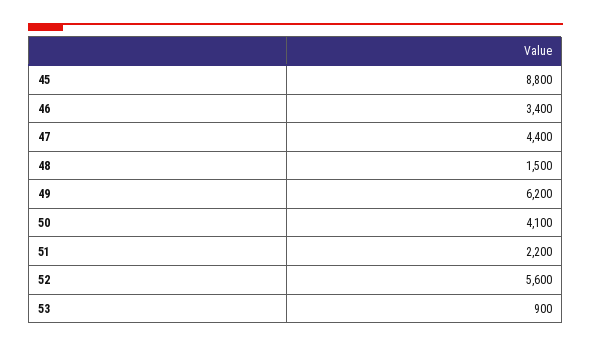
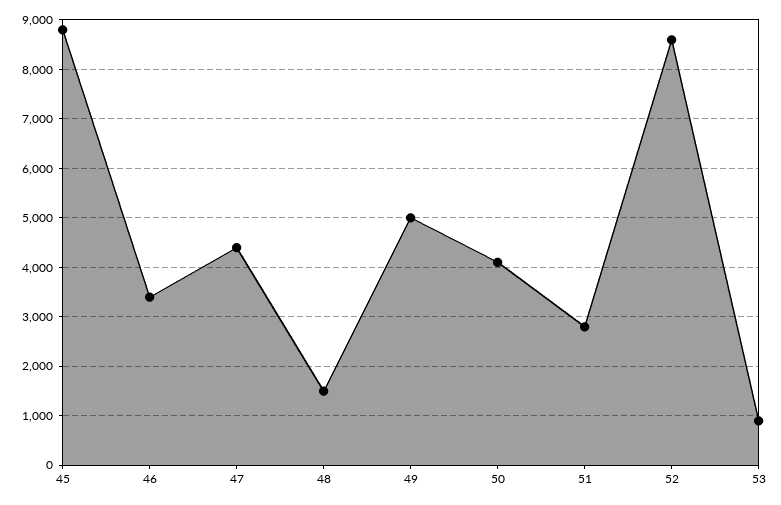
49: 6200 -> 5000
51: 2200 -> 2800
52: 5600 -> 8600

